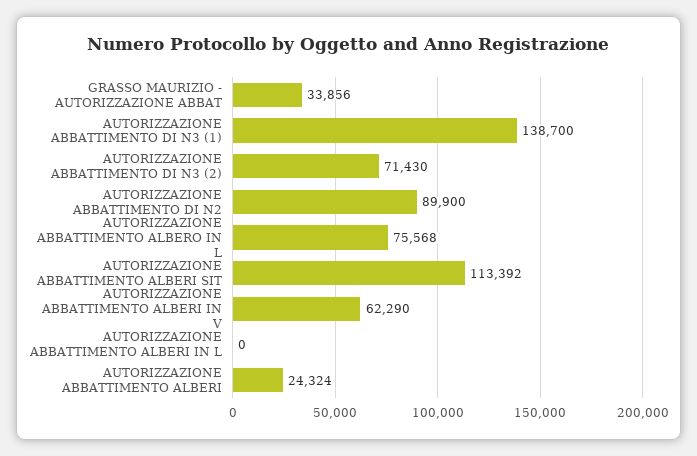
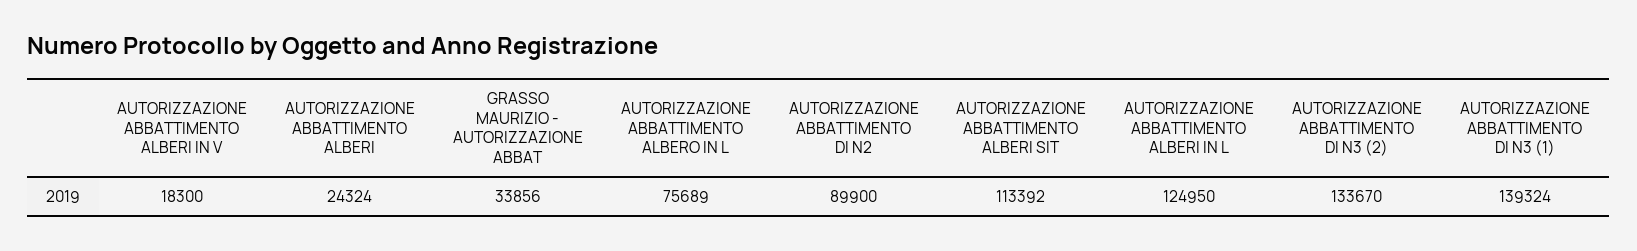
AUTORIZZAZIONE ABBATTIMENTO DI N3 (1): 138700 -> 139324
AUTORIZZAZIONE ABBATTIMENTO DI N3 (2): 71430 -> 133670
AUTORIZZAZIONE ABBATTIMENTO ALBERO IN L: 75568 -> 75689
AUTORIZZAZIONE ABBATTIMENTO ALBERI IN V: 62290 -> 18300
AUTORIZZAZIONE ABBATTIMENTO ALBERI IN L: 0 -> 124950

